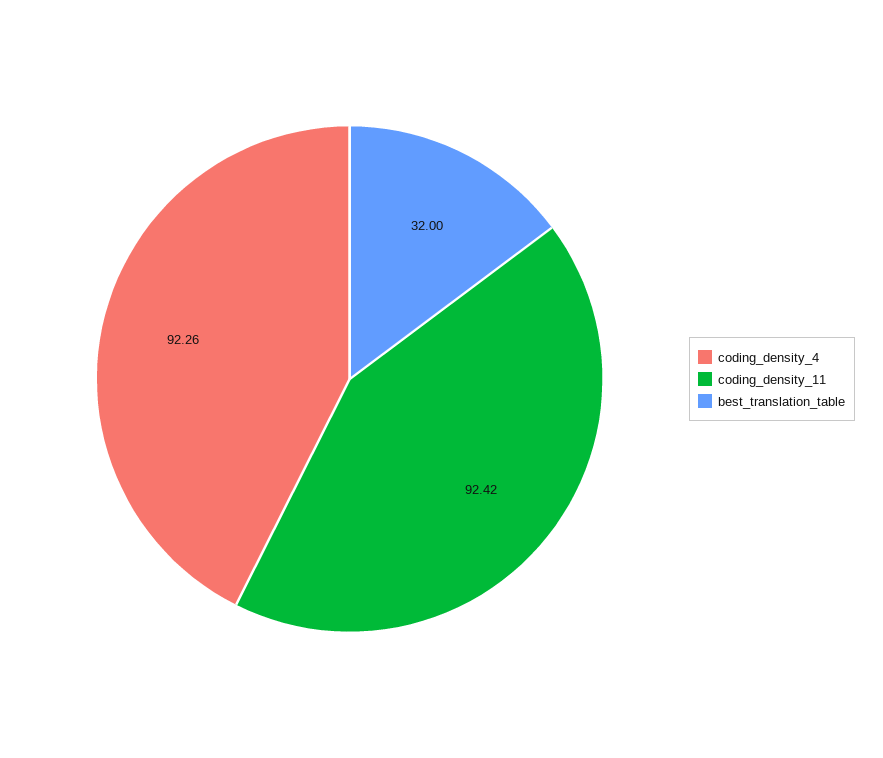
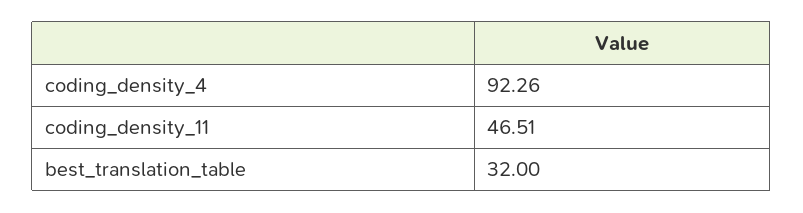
coding_density_11: 92.42 -> 46.51

